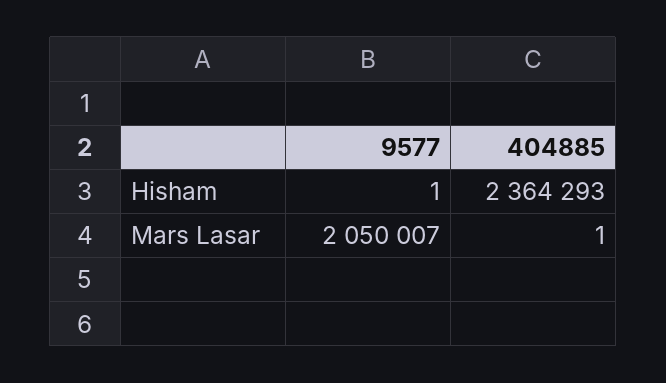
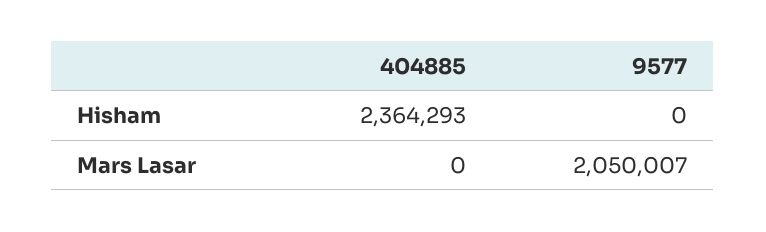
9577, Hisham: 1 -> 0
404885, Mars Lasar: 1 -> 0

